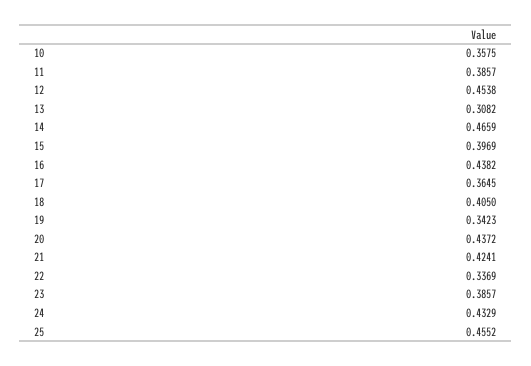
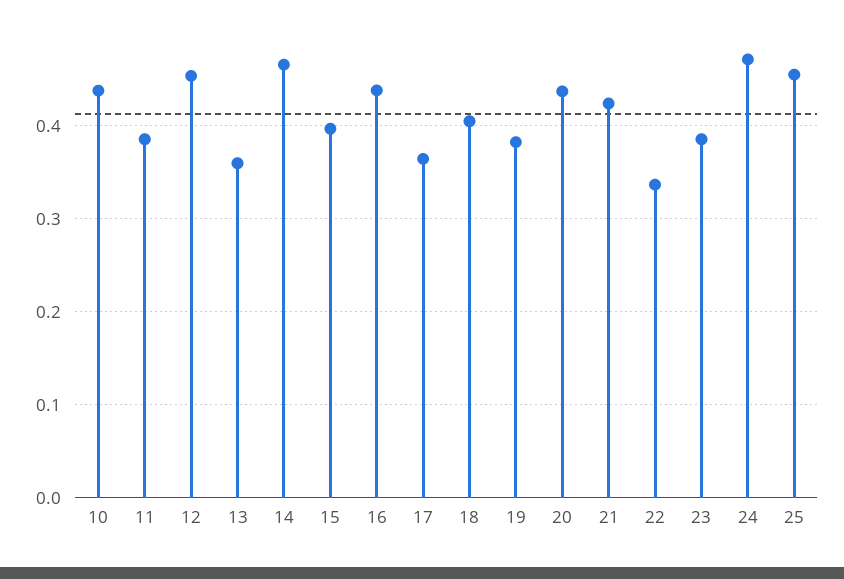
10: 0.3575 -> 0.44
13: 0.3082 -> 0.36
19: 0.3423 -> 0.38
24: 0.4329 -> 0.47

